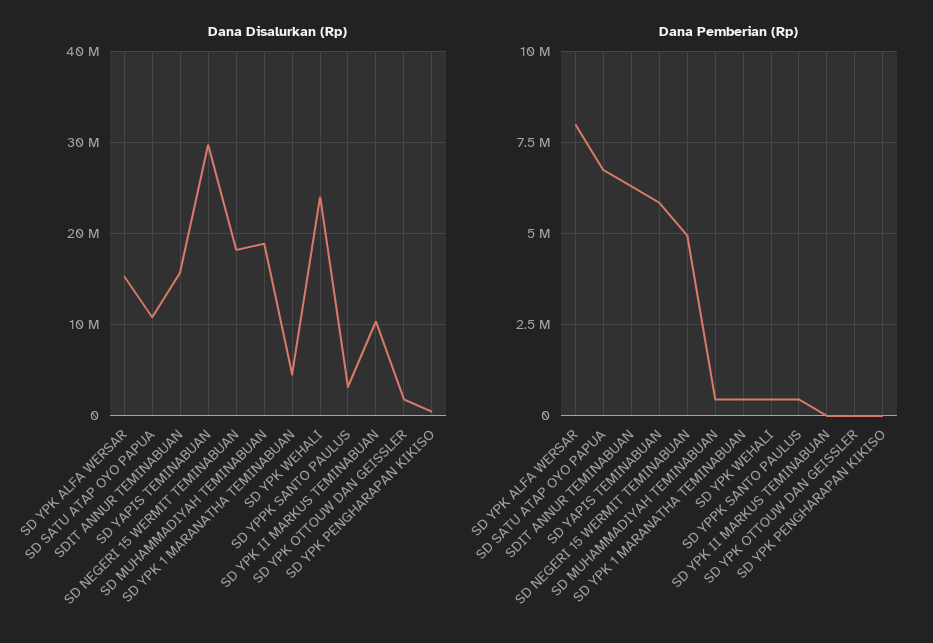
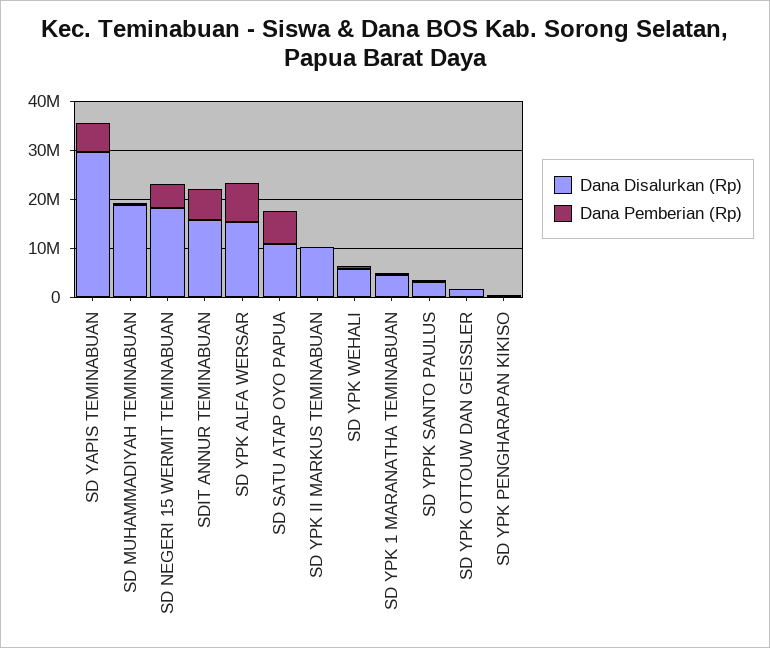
Dana Disalurkan (Rp), SD YPK WEHALI: 24000000 -> 6000000

